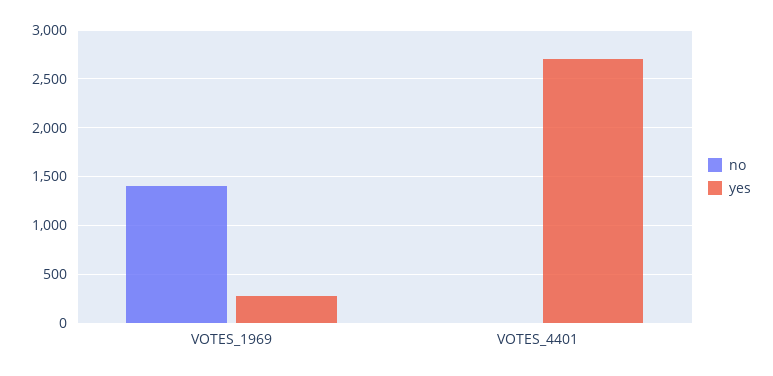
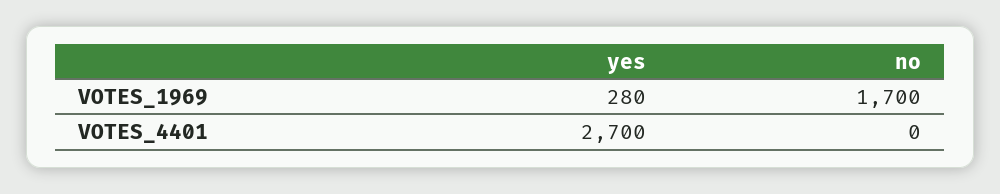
no, VOTES_1969: 1400 -> 1700

